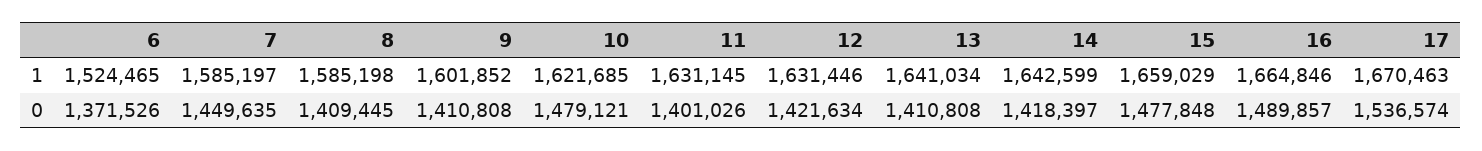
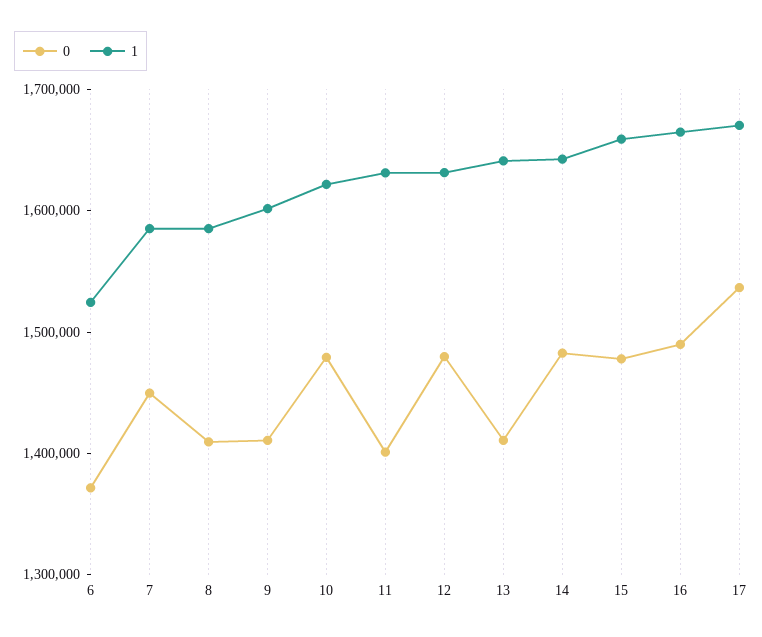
0, 12: 1421634 -> 1480000
0, 14: 1418397 -> 1480000

